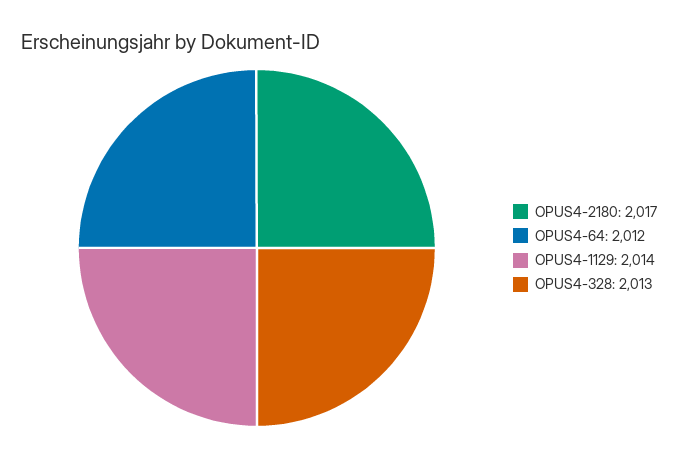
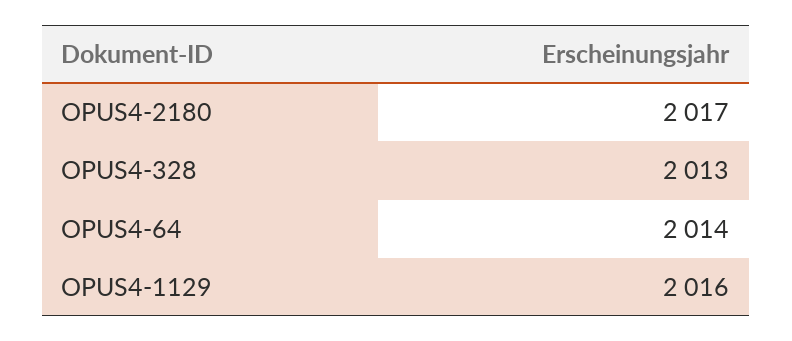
OPUS4-64: 2012 -> 2014
OPUS4-1129: 2014 -> 2016

